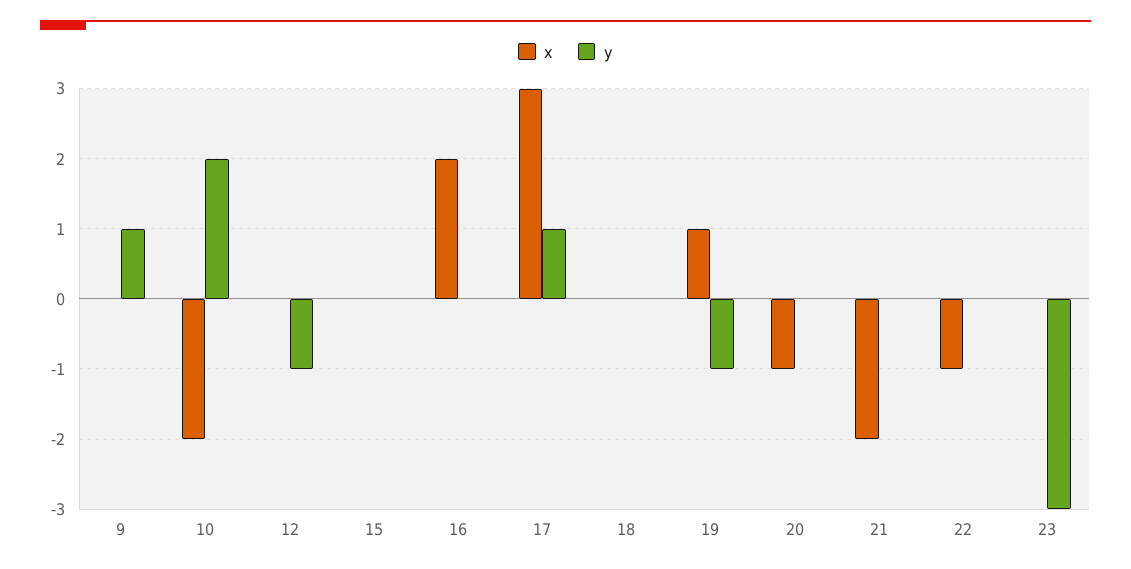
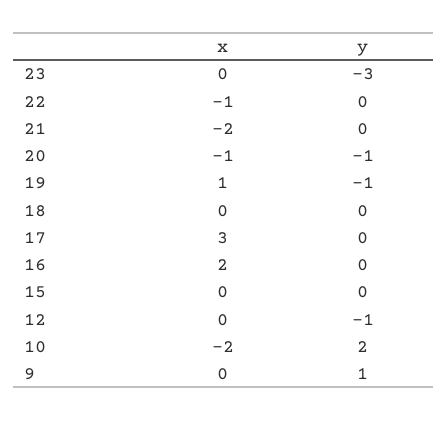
y, 17: 1 -> 0
y, 20: 0 -> -1

